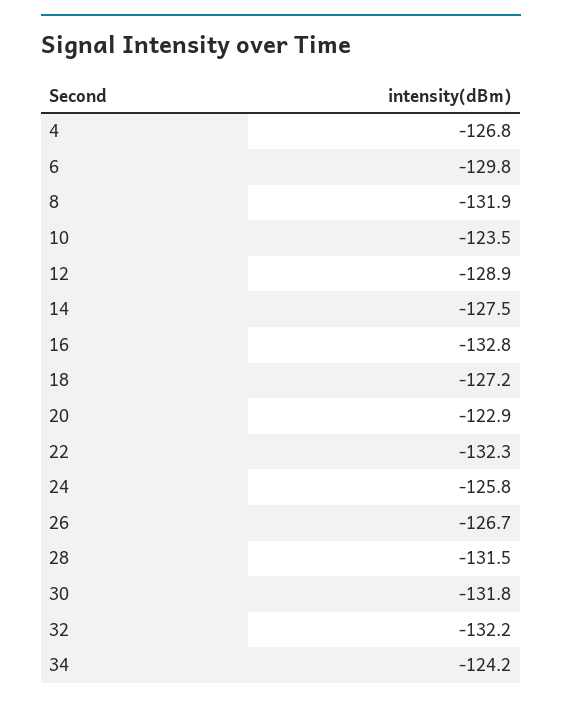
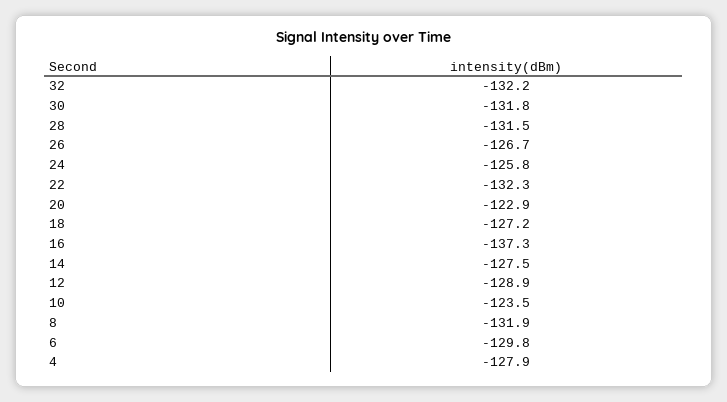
4: -126.8 -> -127.9
16: -132.8 -> -137.3
34: -124.2 -> none

